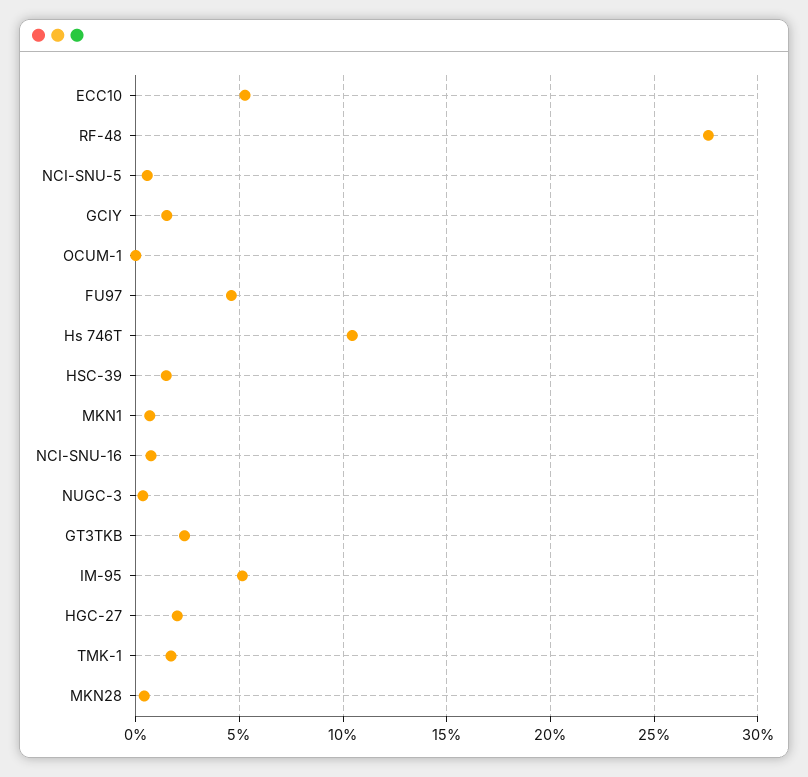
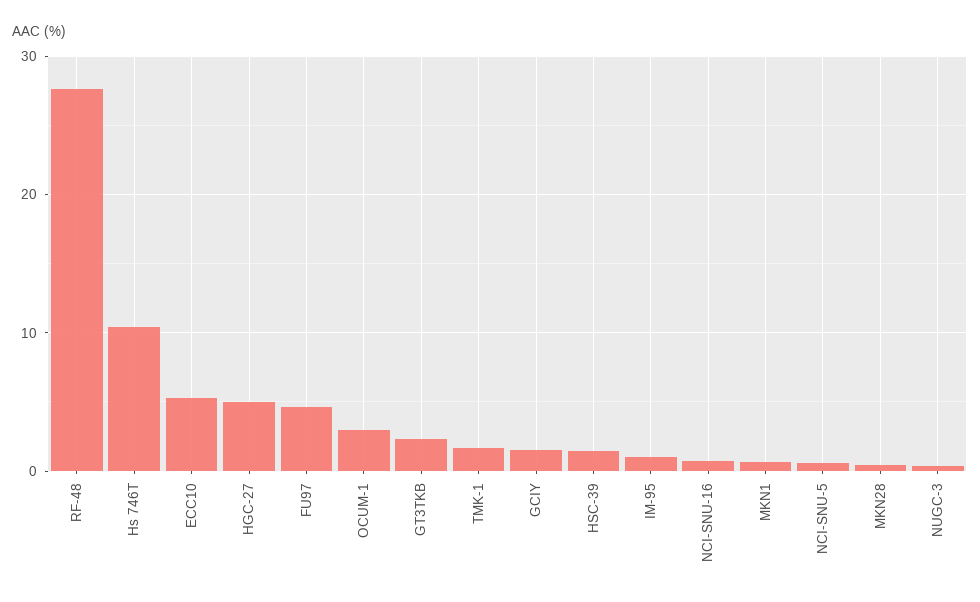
OCUM-1: 0 -> 3
IM-95: 5 -> 1
HGC-27: 2 -> 5

